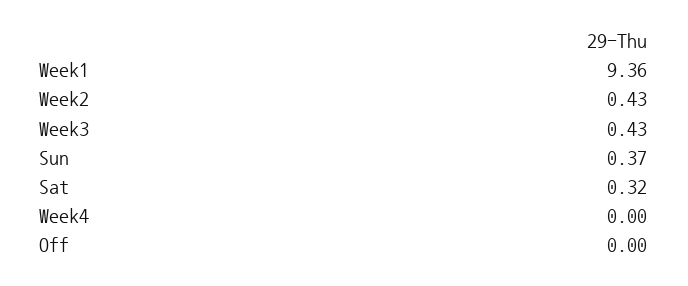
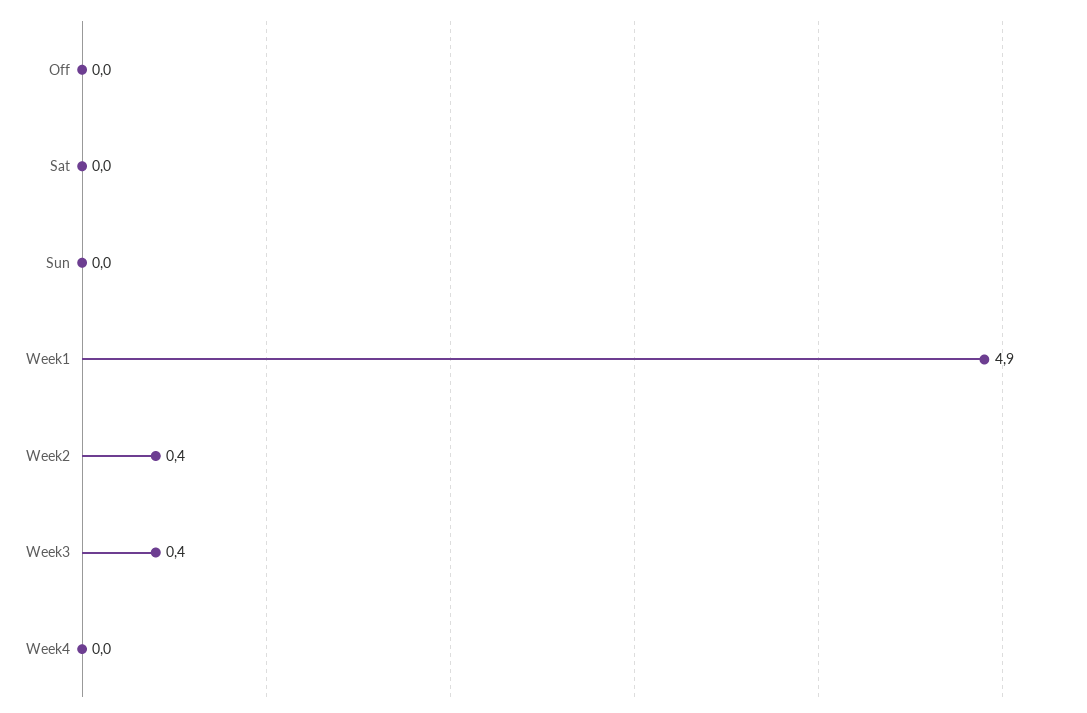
Week1: 9.36 -> 4.9
Sun: 0.37 -> 0
Sat: 0.32 -> 0

